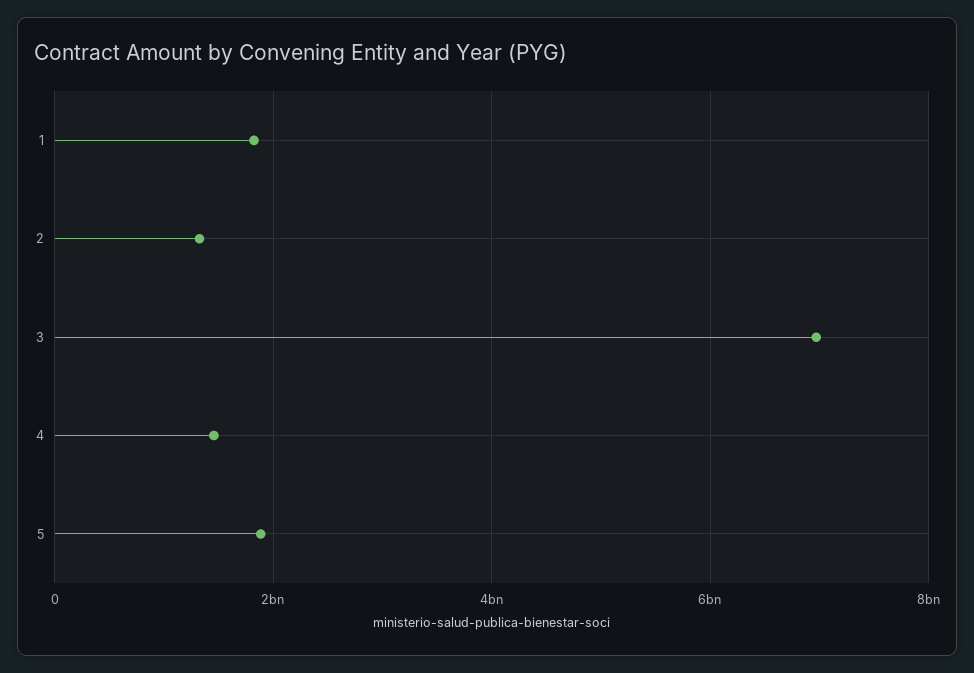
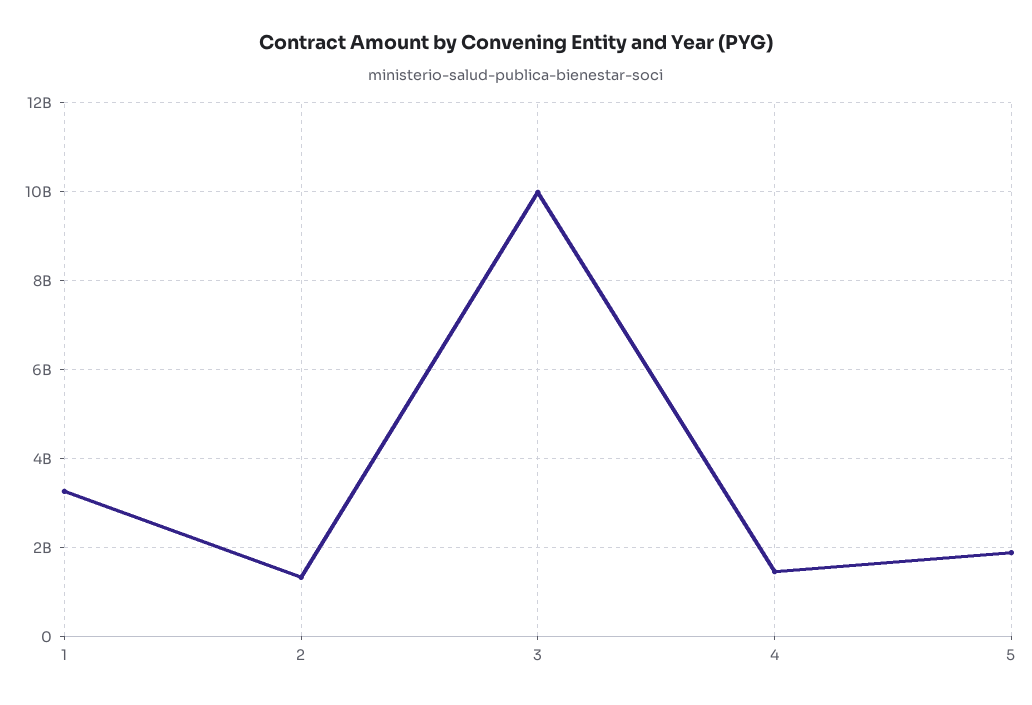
1: 1800000000 -> 3200000000
3: 7000000000 -> 10000000000

